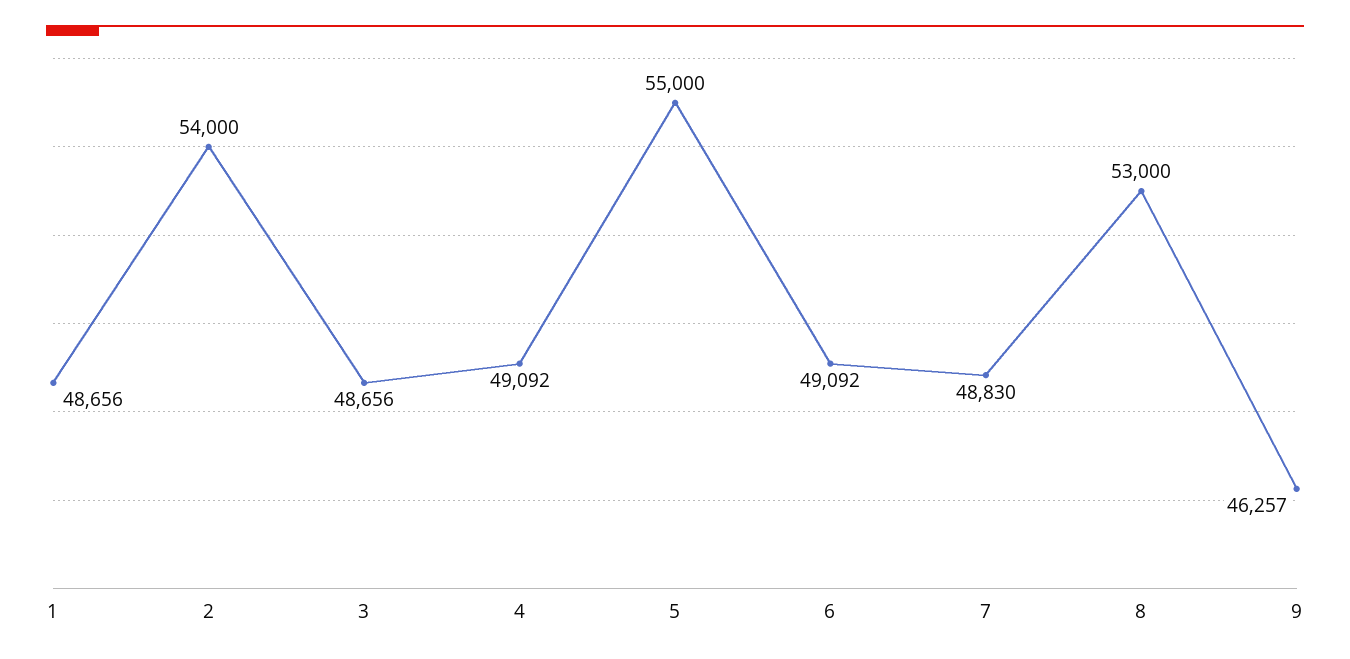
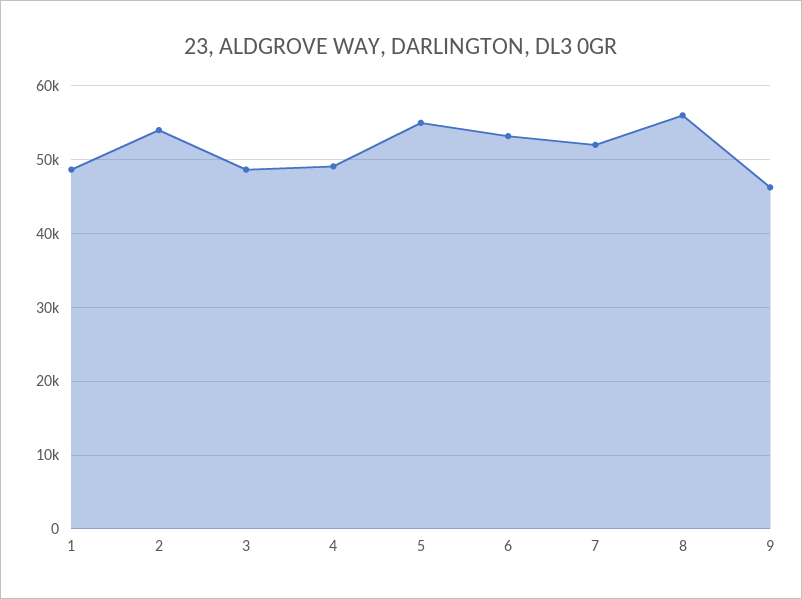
6: 49092 -> 53000
7: 48830 -> 52000
8: 53000 -> 56000

